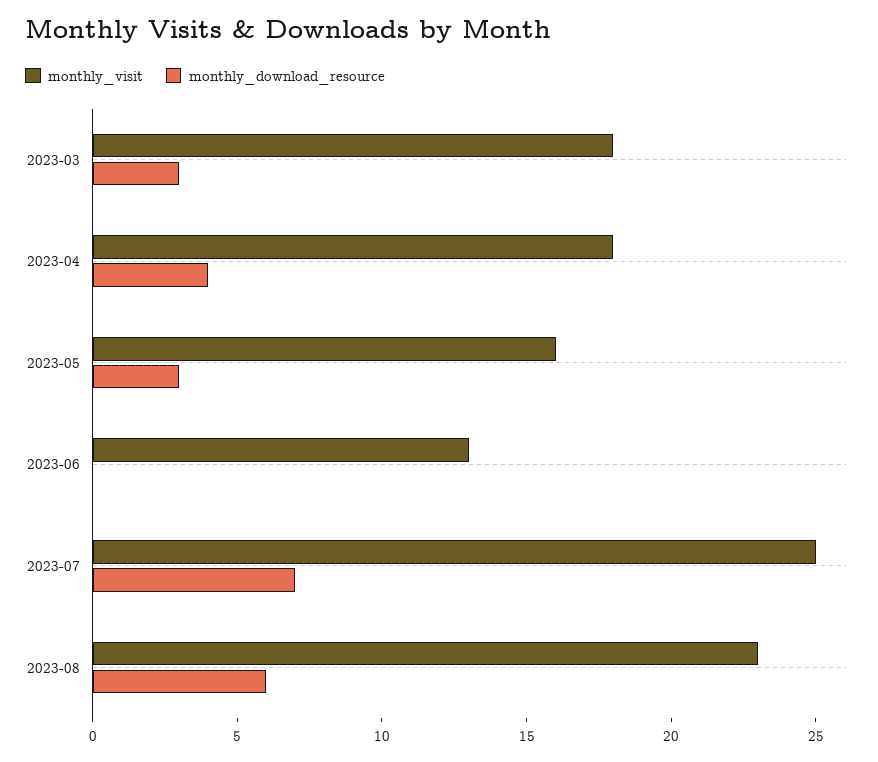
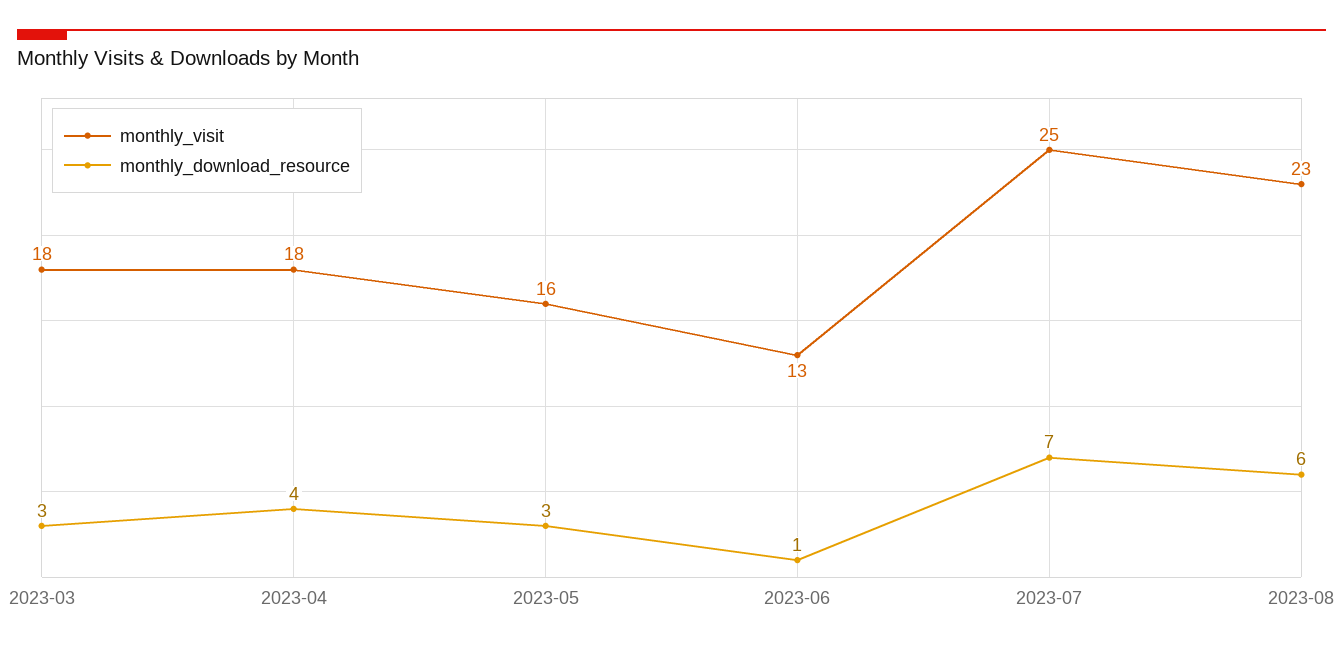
monthly_download_resource, 2023-06: 0 -> 1

